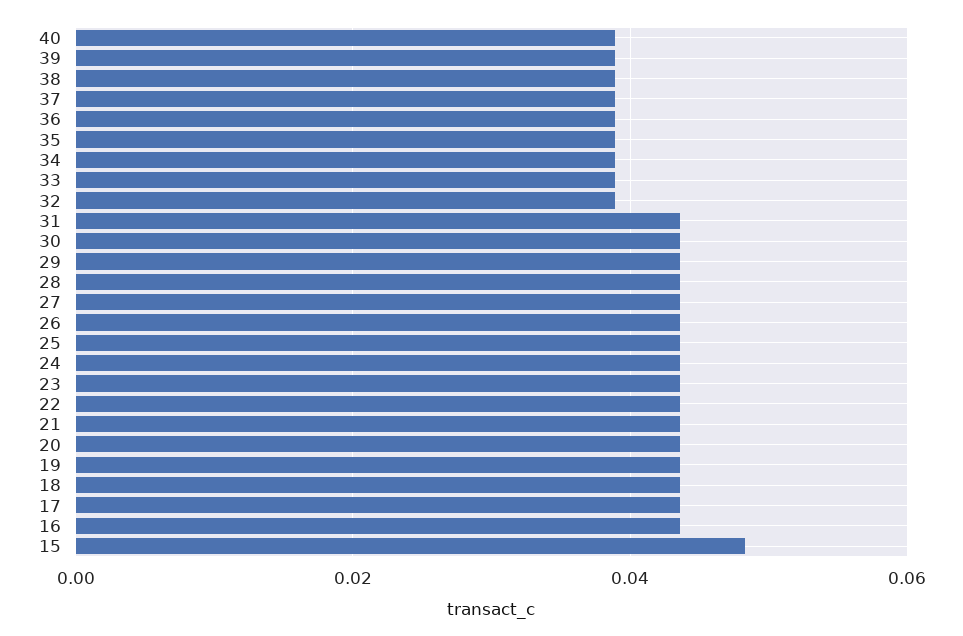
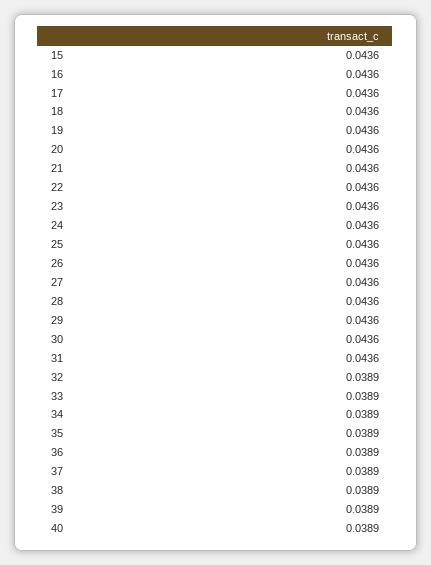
15: 0.048 -> 0.0436

